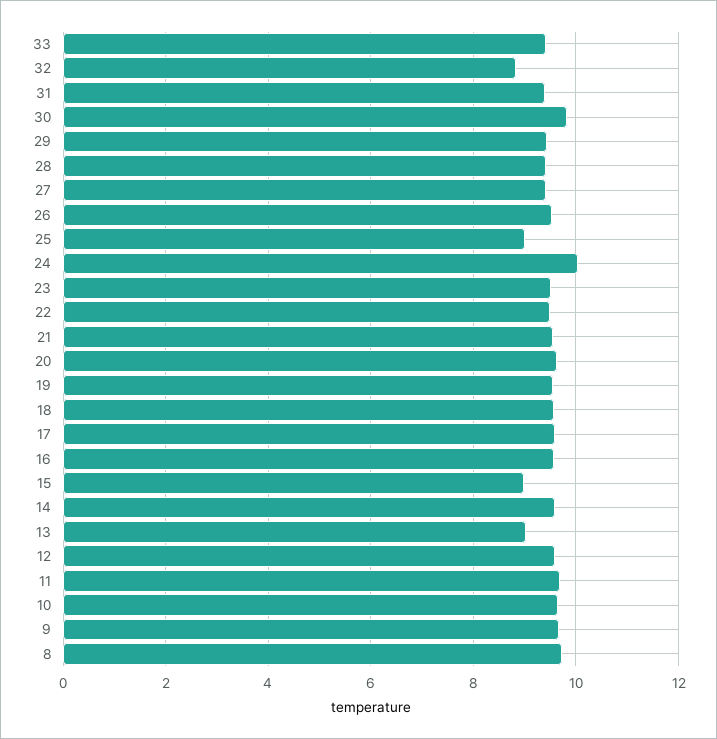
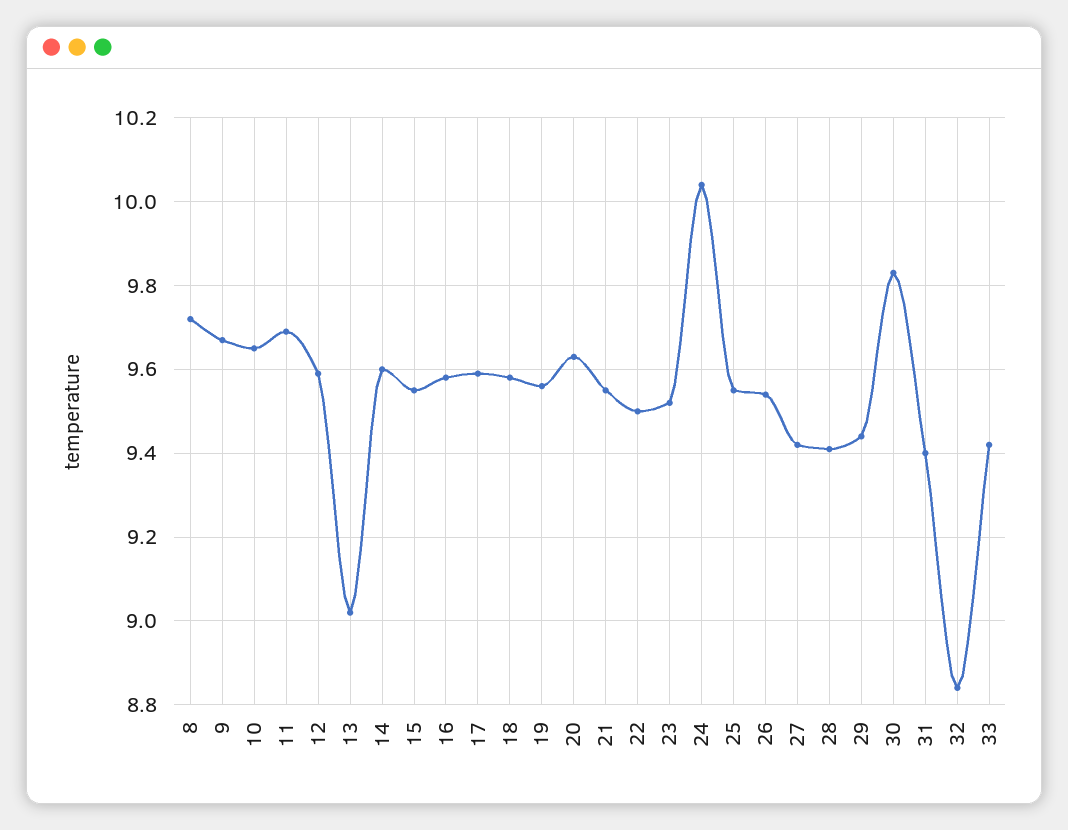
25: 9 -> 9.55
15: 9 -> 9.55

